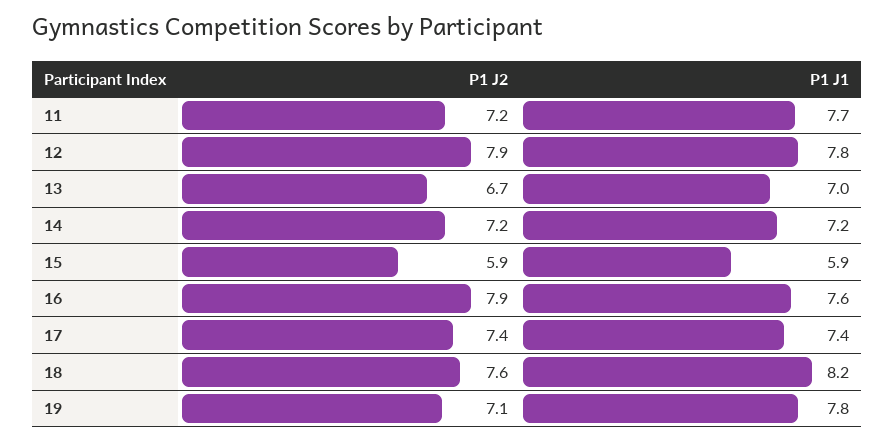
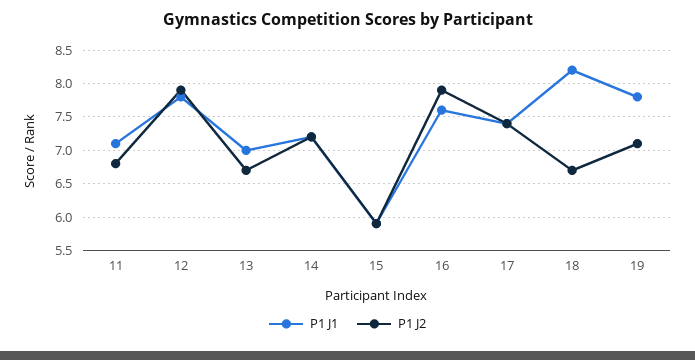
P1 J2, 11: 7.2 -> 6.8
P1 J1, 11: 7.7 -> 7.1
P1 J2, 18: 7.6 -> 6.7

